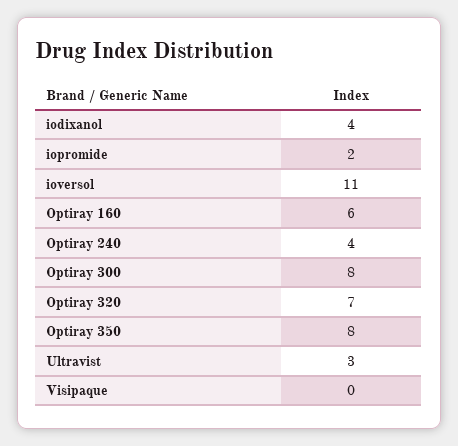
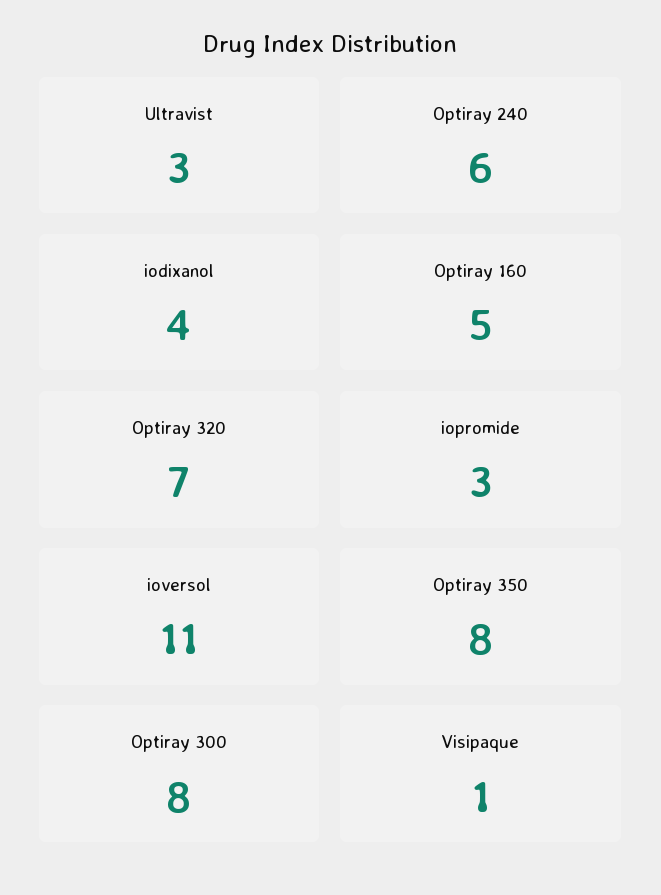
iopromide: 2 -> 3
Optiray 160: 6 -> 5
Optiray 240: 4 -> 6
Visipaque: 0 -> 1

